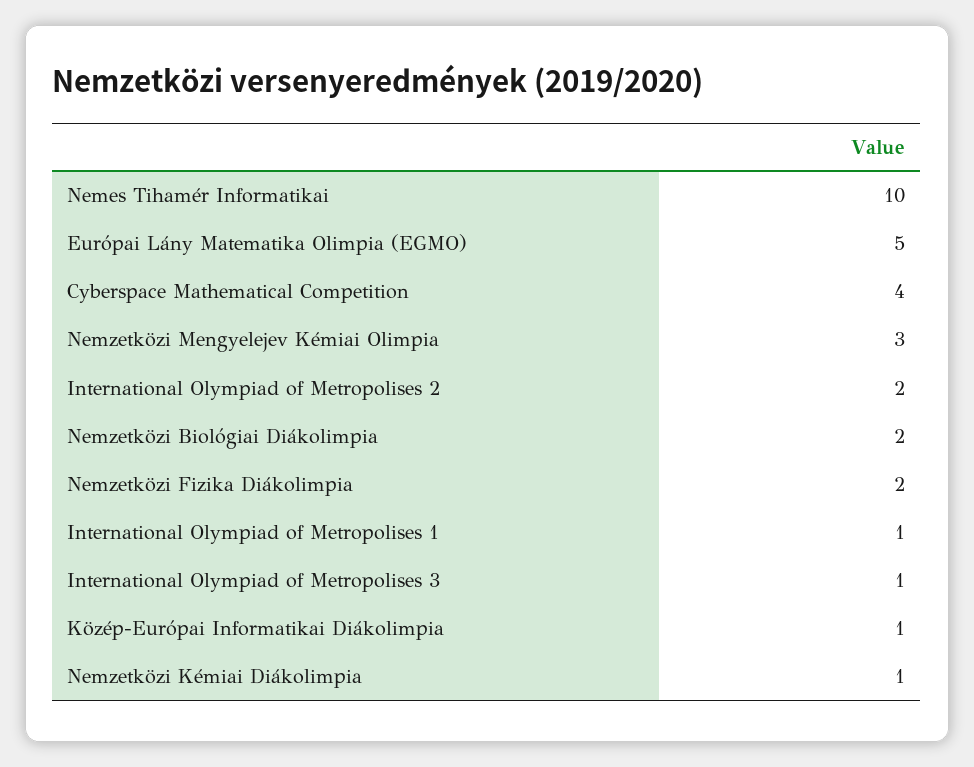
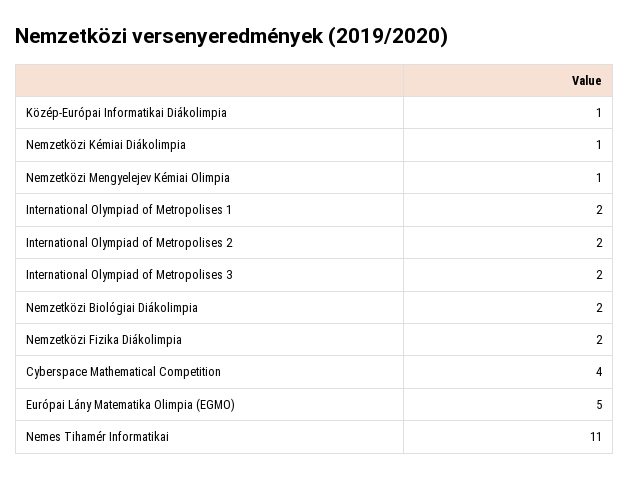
Nemes Tihamér Informatikai: 10 -> 11
Nemzetközi Mengyelejev Kémiai Olimpia: 3 -> 1
International Olympiad of Metropolises 1: 1 -> 2
International Olympiad of Metropolises 3: 1 -> 2

